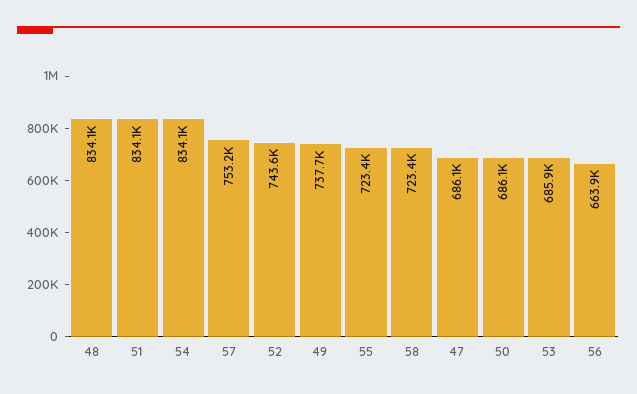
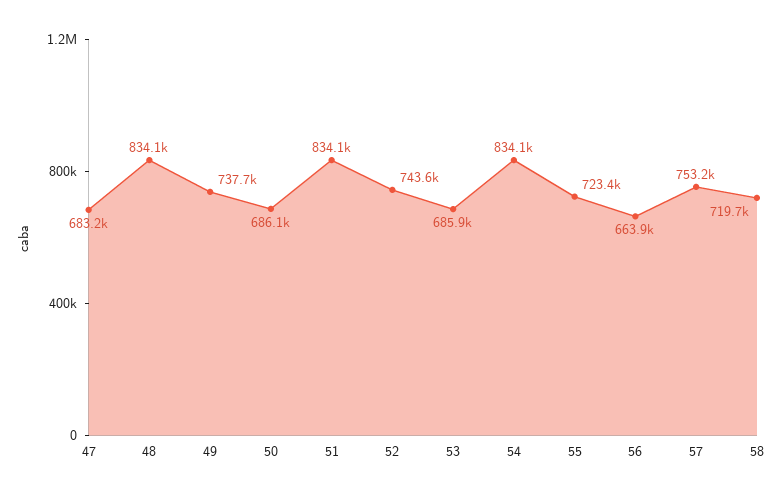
58: 723400 -> 719700
47: 686100 -> 683200

